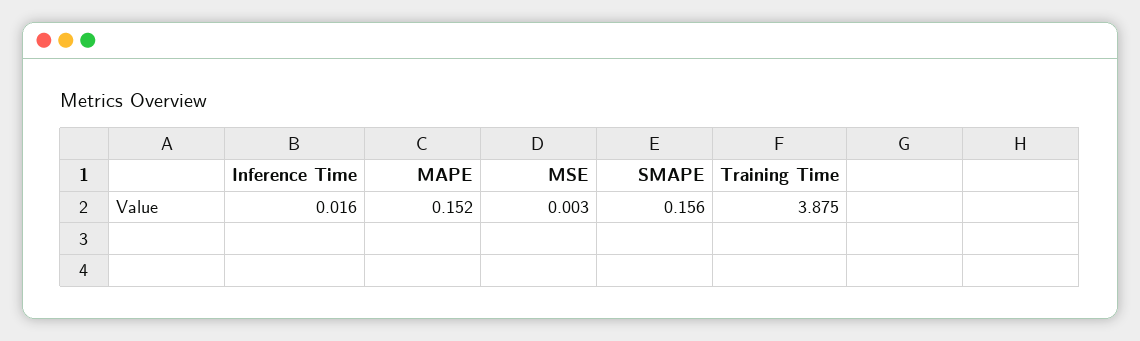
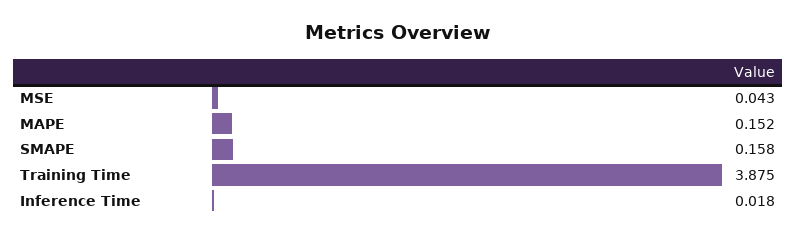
Inference Time: 0.016 -> 0.018
MSE: 0.003 -> 0.043
SMAPE: 0.156 -> 0.158

